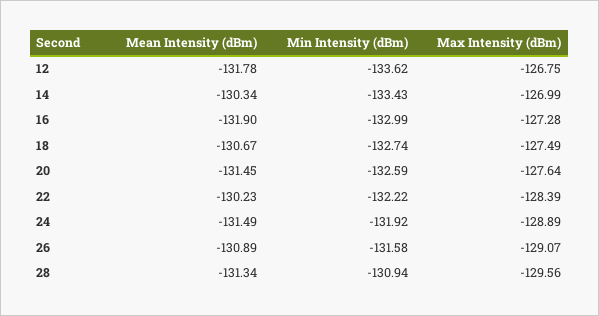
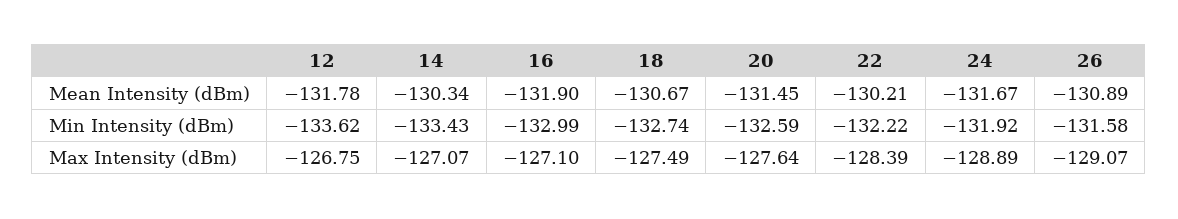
Max Intensity (dBm), 14: -126.99 -> -127.07
Max Intensity (dBm), 16: -127.28 -> -127.1
Mean Intensity (dBm), 22: -130.23 -> -130.21
Mean Intensity (dBm), 24: -131.49 -> -131.67
Mean Intensity (dBm), 28: -131.34 -> none
Min Intensity (dBm), 28: -130.94 -> none
Max Intensity (dBm), 28: -129.56 -> none

